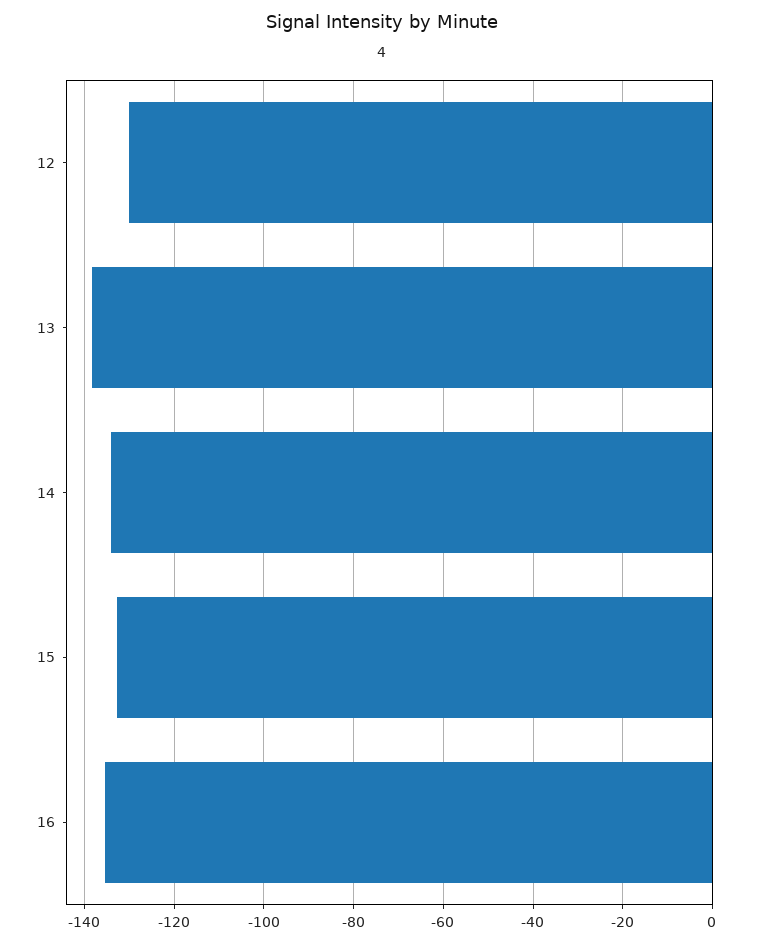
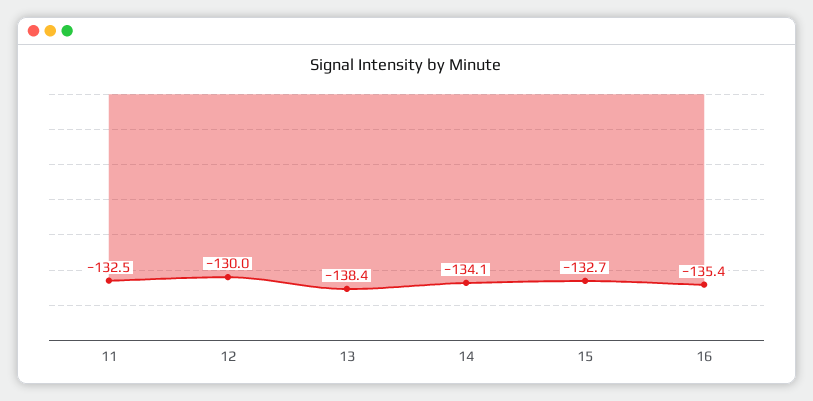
11: none -> -132.5

